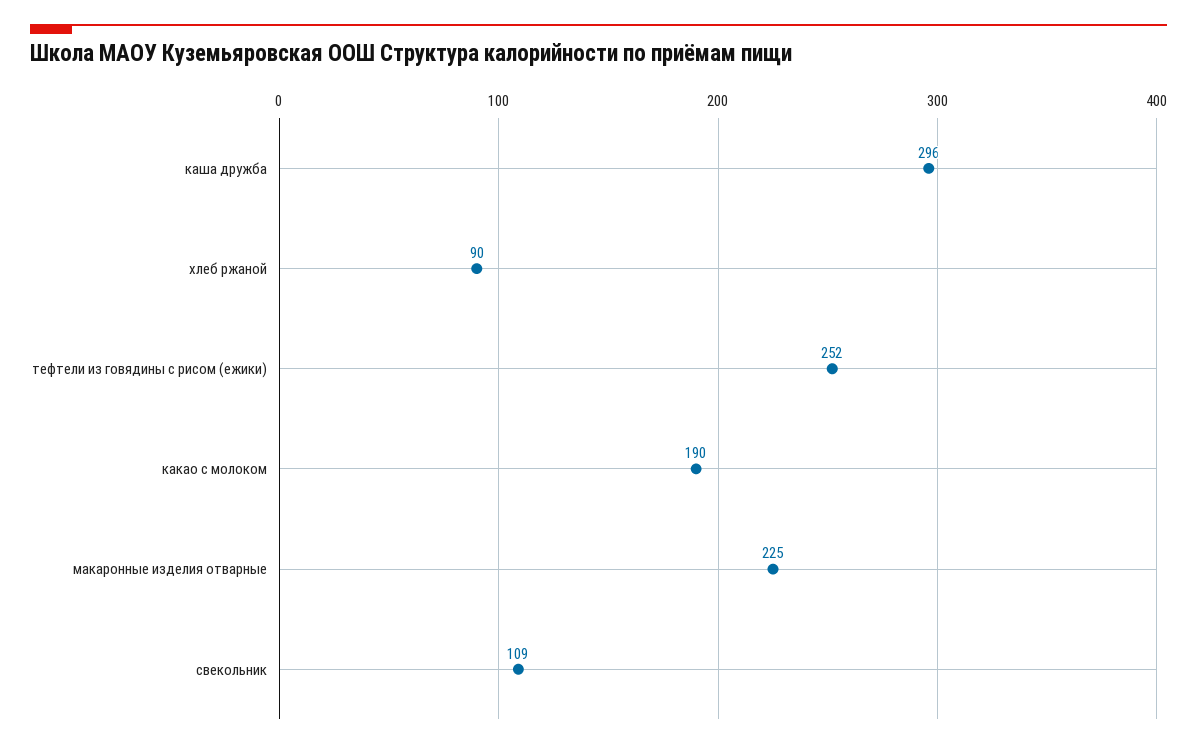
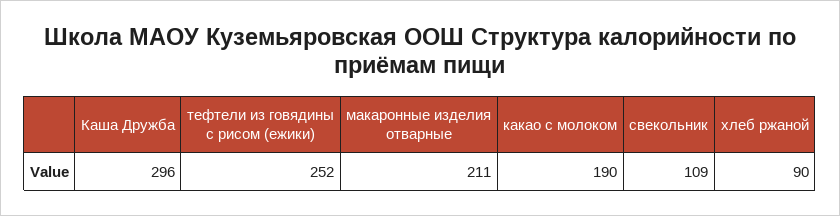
макаронные изделия отварные: 225 -> 211

